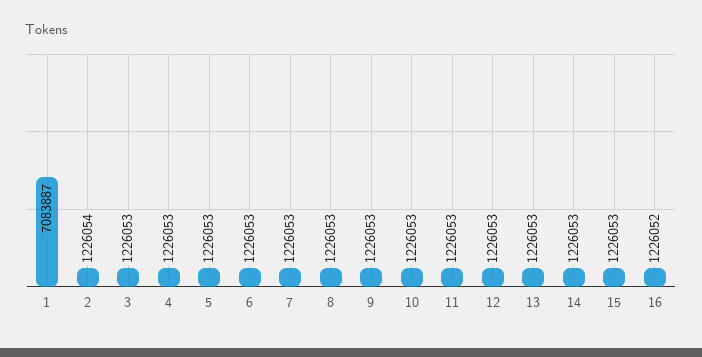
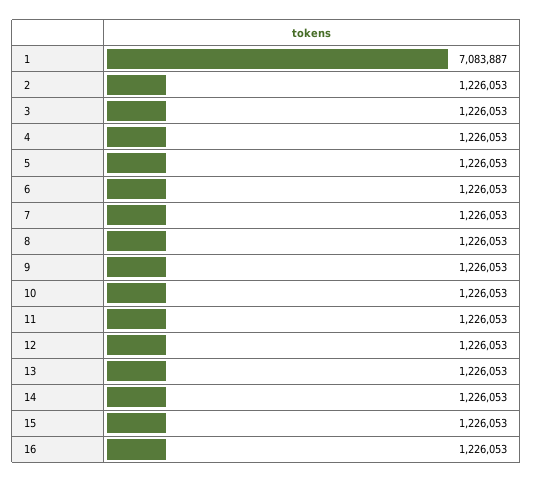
2: 1226054 -> 1226053
16: 1226052 -> 1226053

